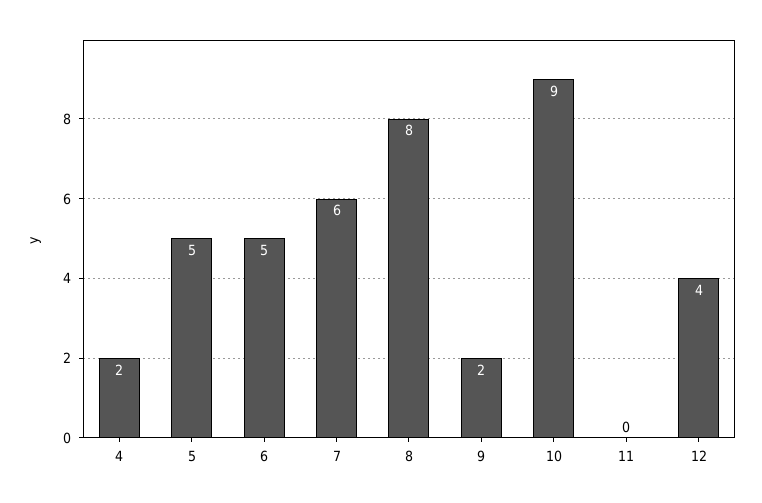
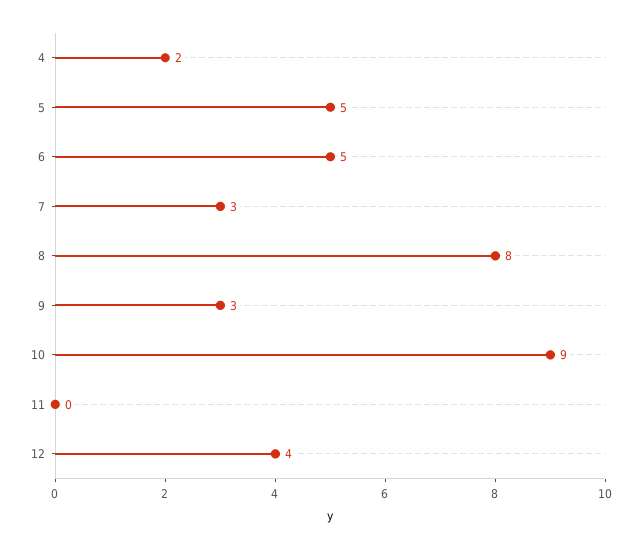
7: 6 -> 3
9: 2 -> 3

